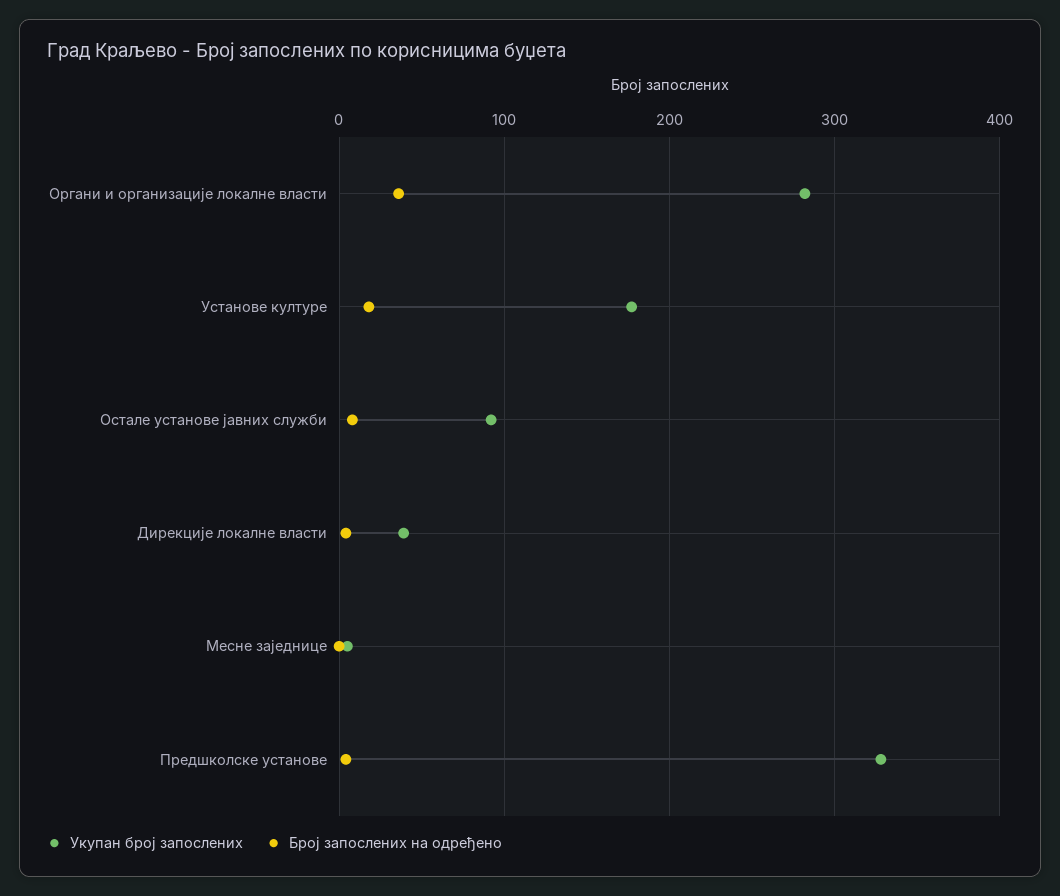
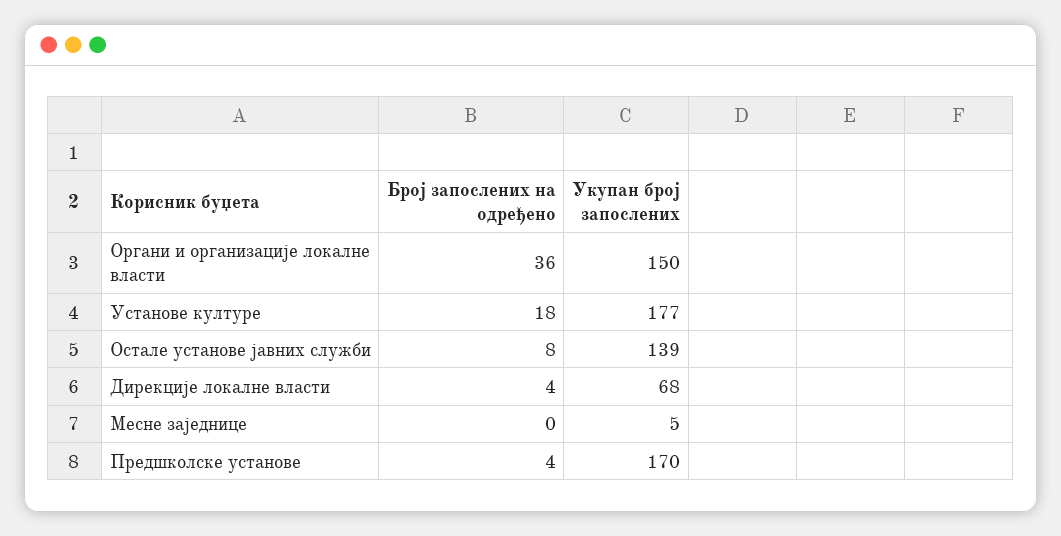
Укупан број запослених, Органи и организације локалне власти: 280 -> 150
Укупан број запослених, Остале установе јавних служби: 90 -> 139
Укупан број запослених, Дирекције локалне власти: 40 -> 68
Укупан број запослених, Предшколске установе: 330 -> 170

